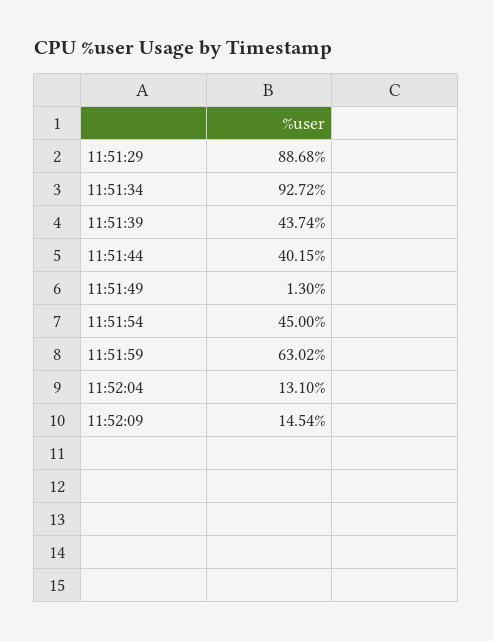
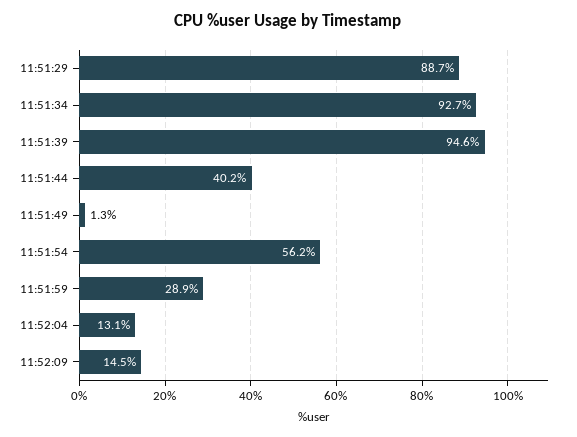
11:51:39: 43.74 -> 94.6
11:51:54: 45 -> 56.2
11:51:59: 63.02 -> 28.9

